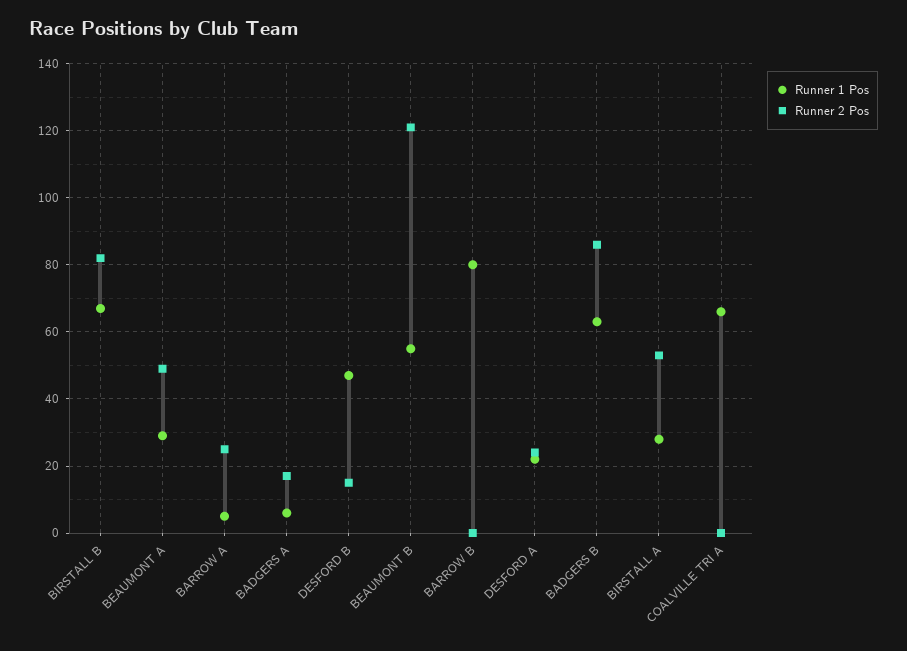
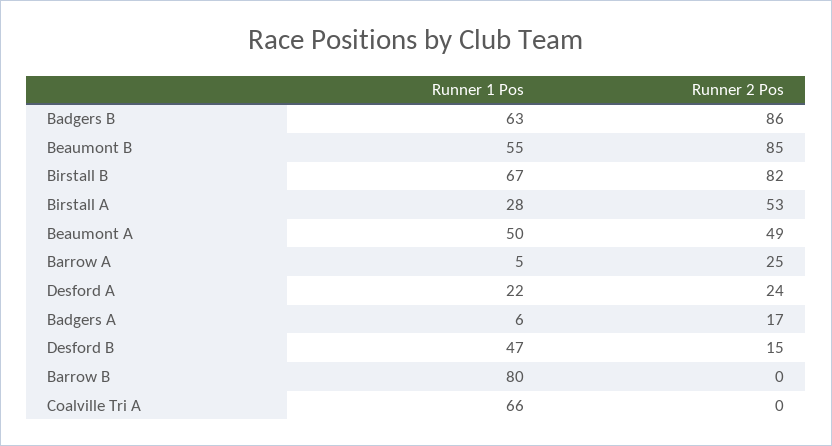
Runner 1 Pos, BEAUMONT A: 30 -> 50
Runner 2 Pos, BEAUMONT B: 120 -> 85

